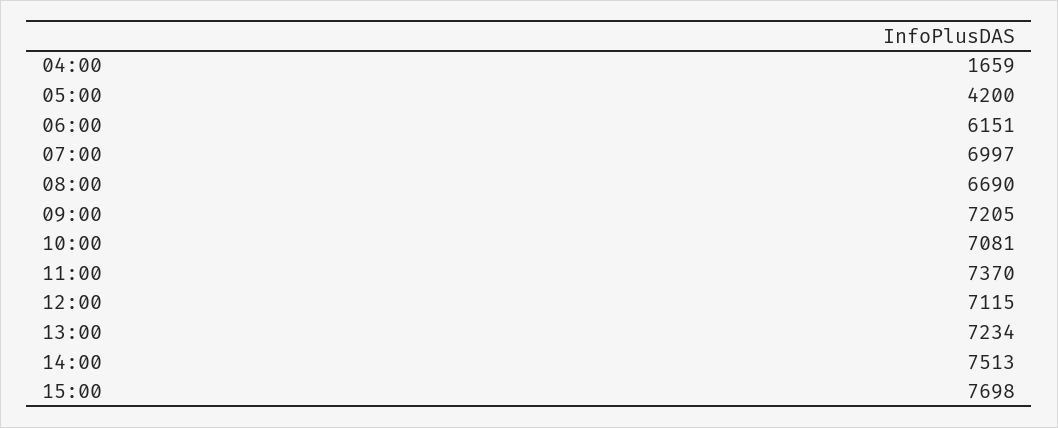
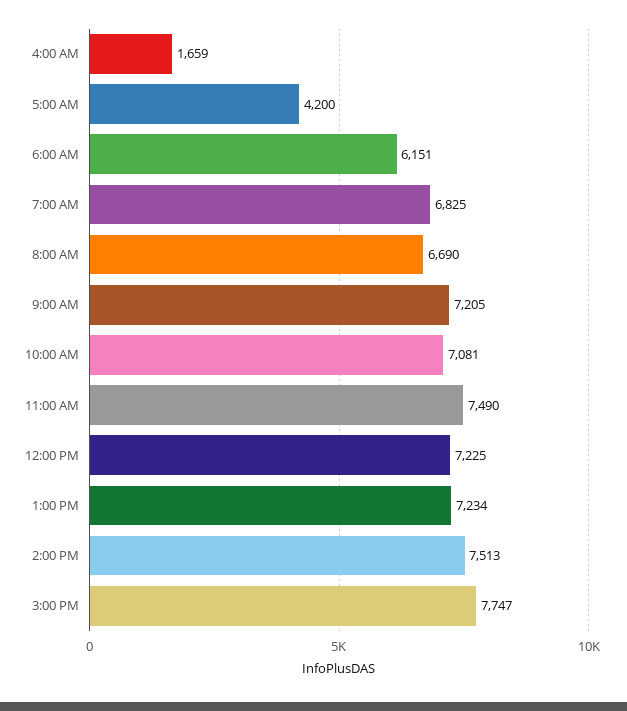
07:00: 6997 -> 6825
11:00: 7370 -> 7490
12:00: 7115 -> 7225
15:00: 7698 -> 7747

